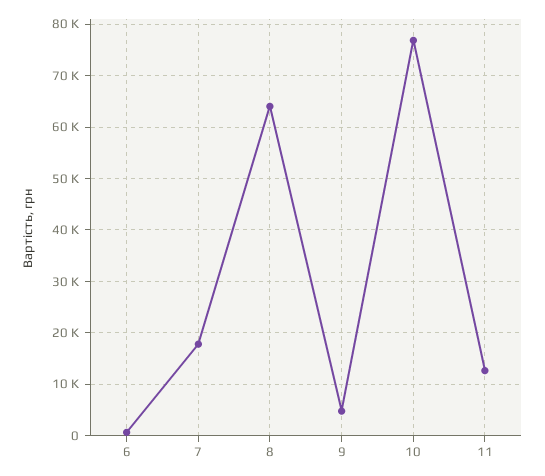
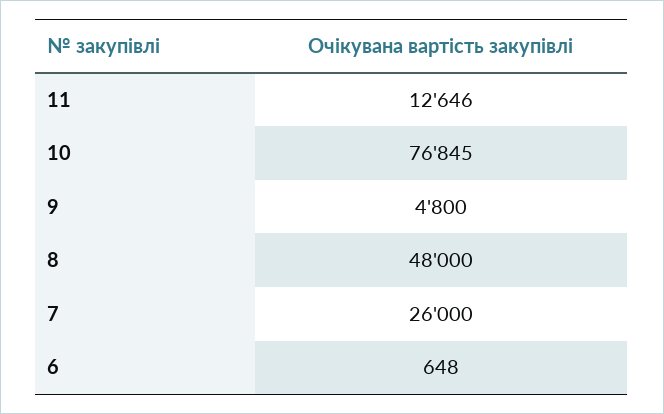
7: 18000 -> 26000
8: 64000 -> 48000

